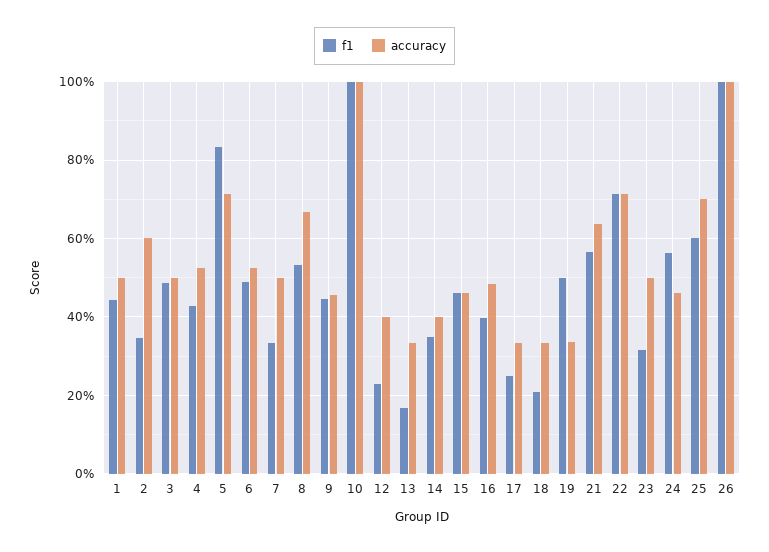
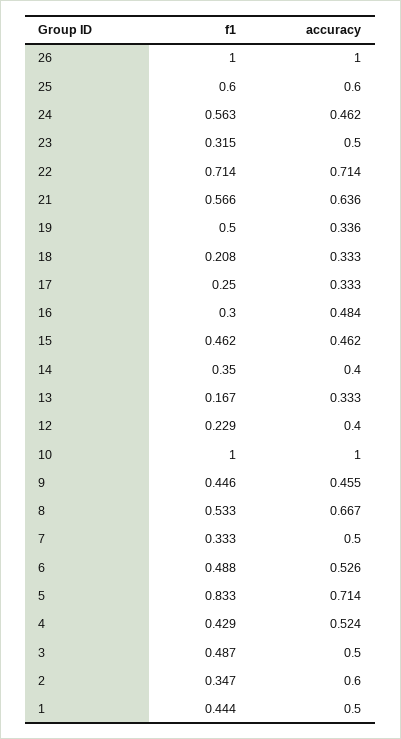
f1, 16: 0.4 -> 0.3
accuracy, 25: 0.7 -> 0.6

